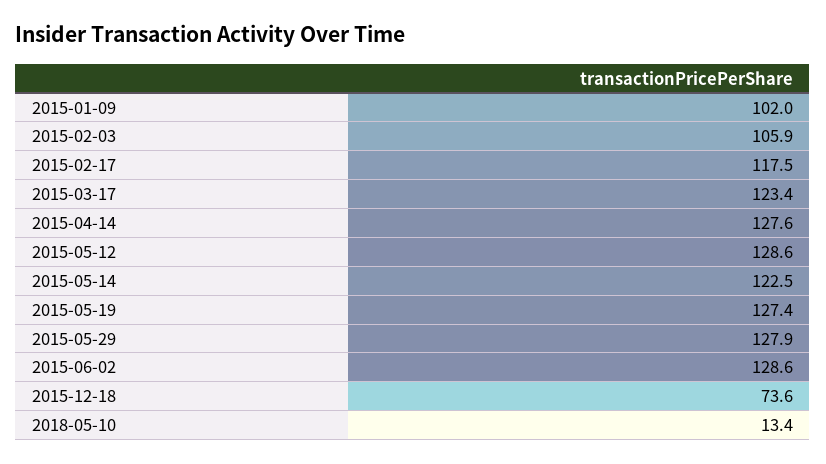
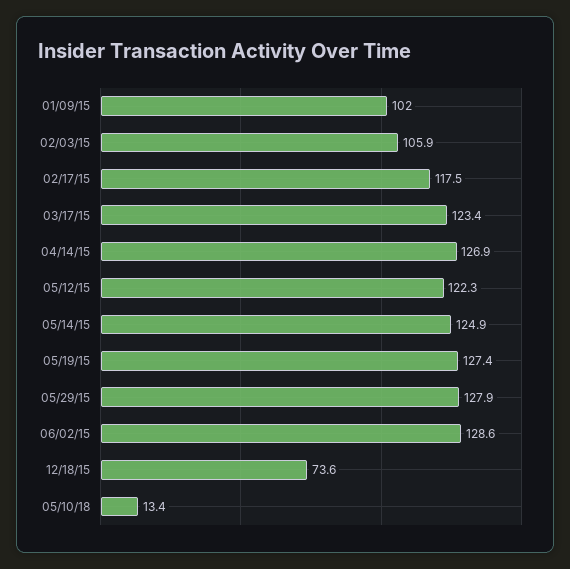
2015-04-14: 127.6 -> 126.9
2015-05-12: 128.6 -> 122.3
2015-05-14: 122.5 -> 124.9

